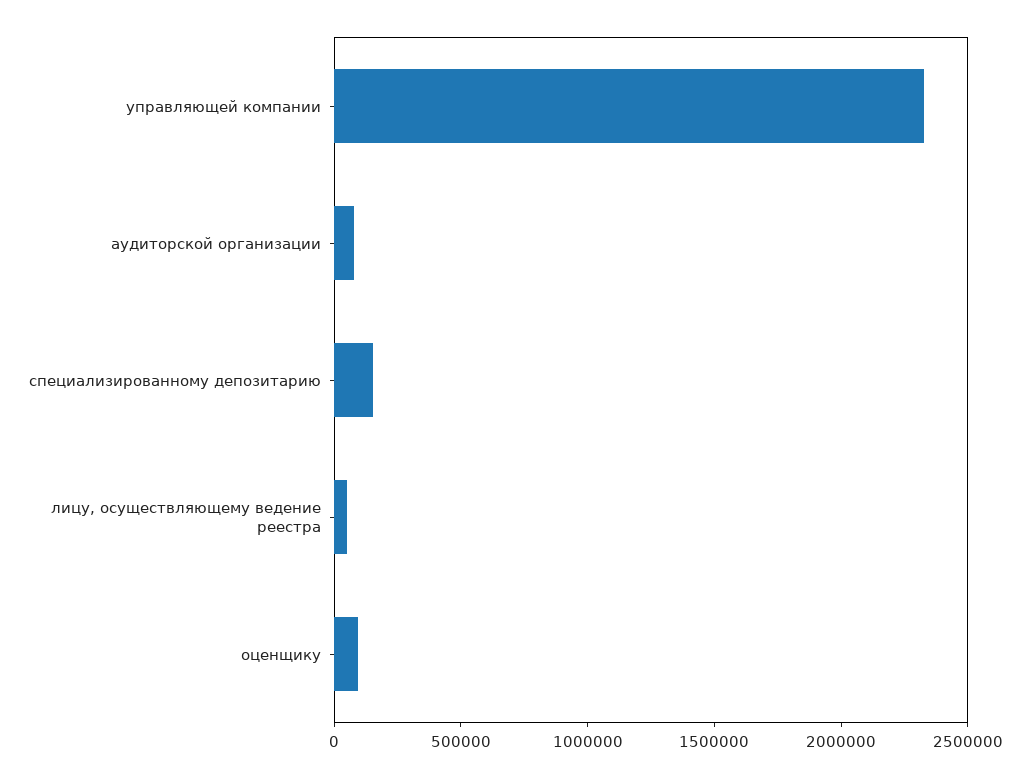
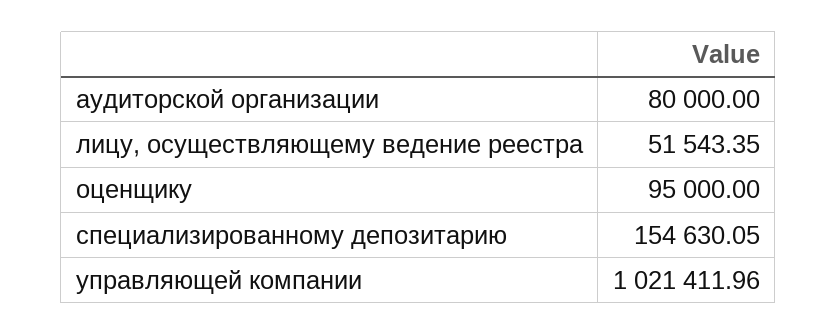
управляющей компании: 2300000 -> 1021411.96

